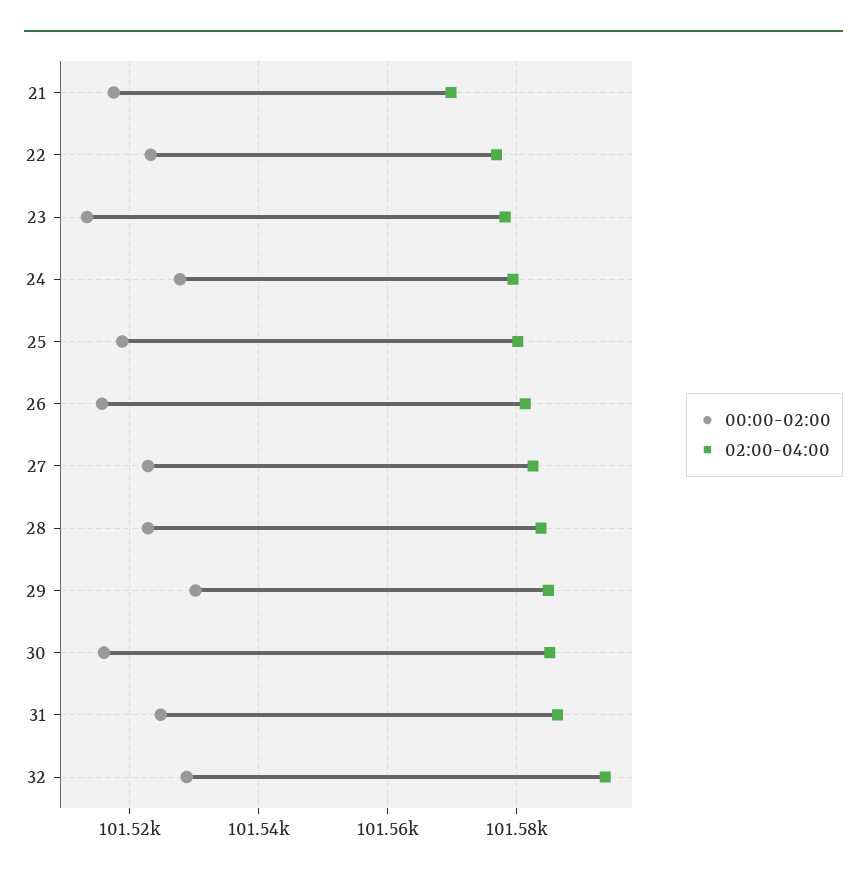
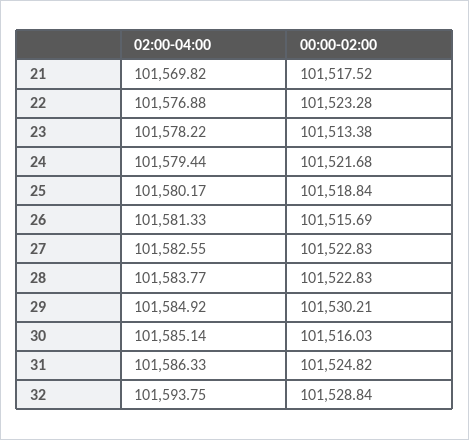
00:00-02:00, 24: 101528 -> 101521.68

